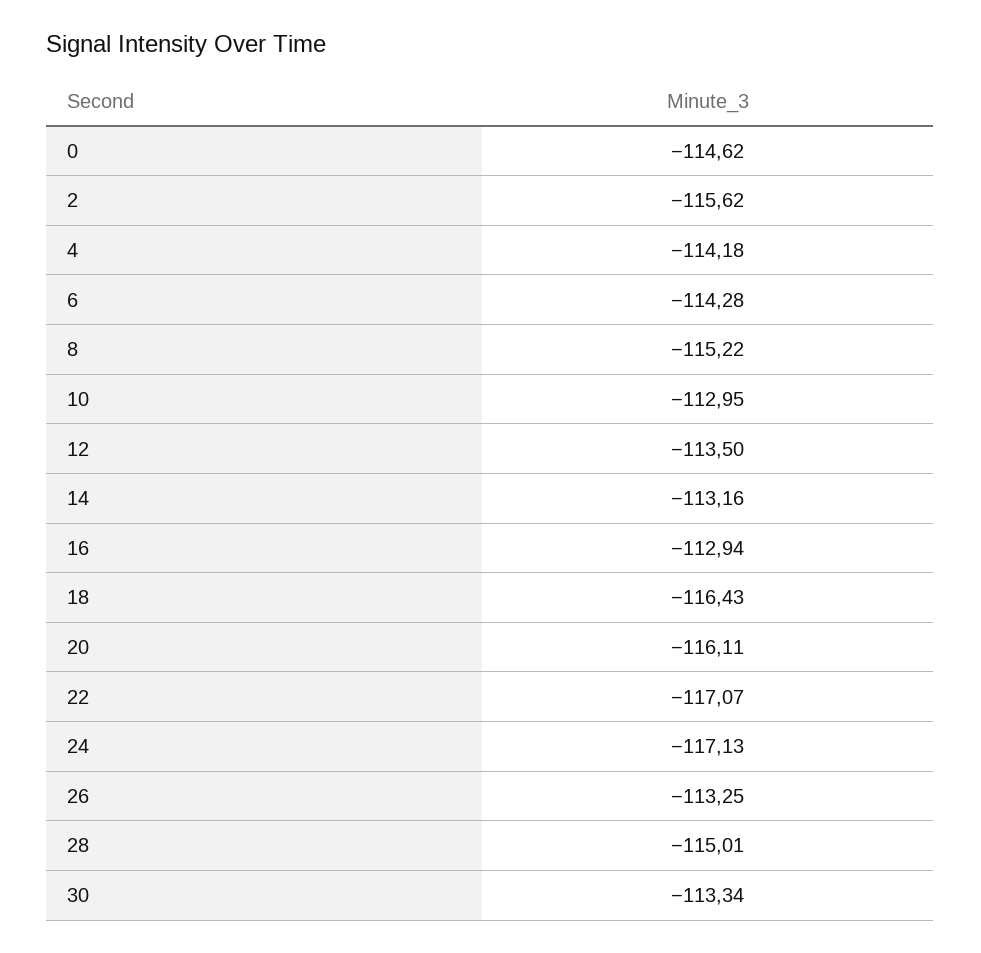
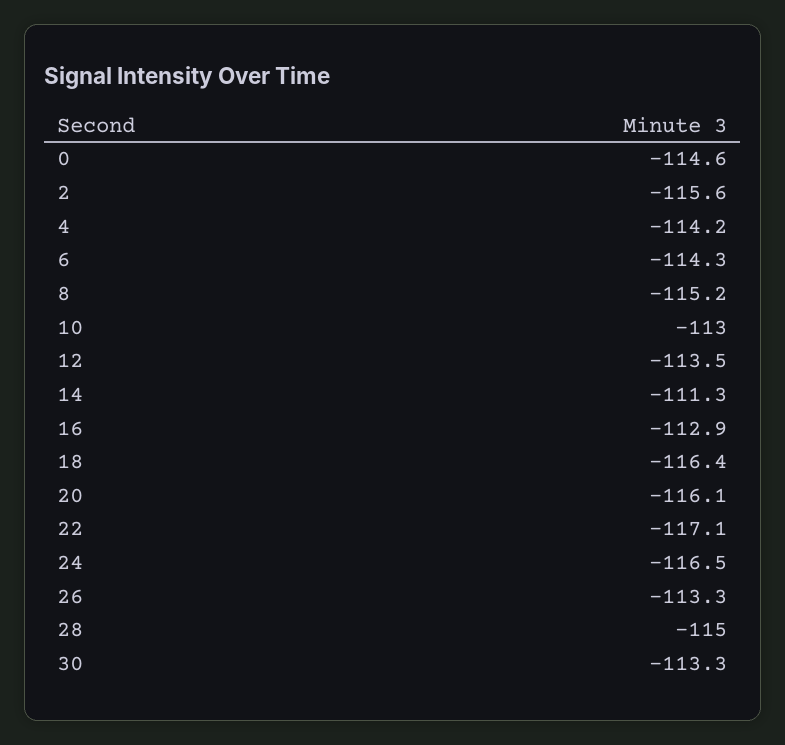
14: -113.16 -> -111.3
24: -117.13 -> -116.5

